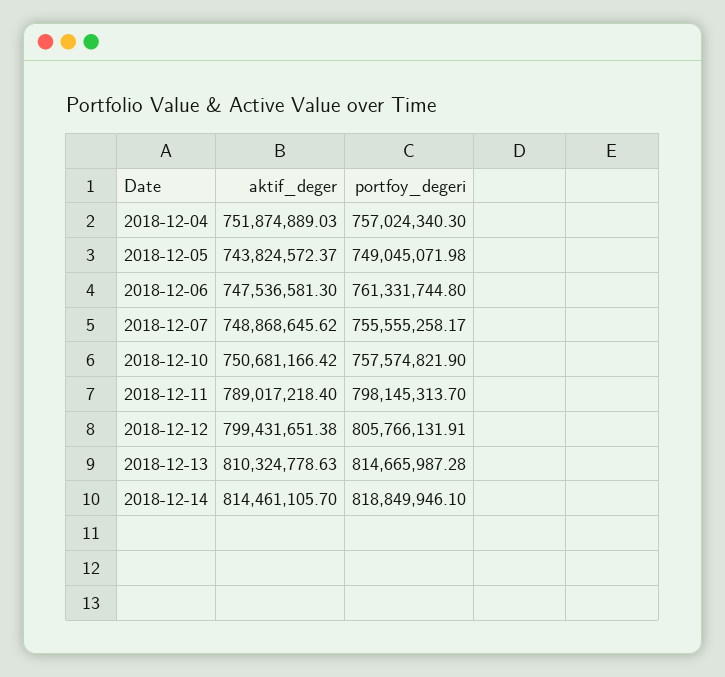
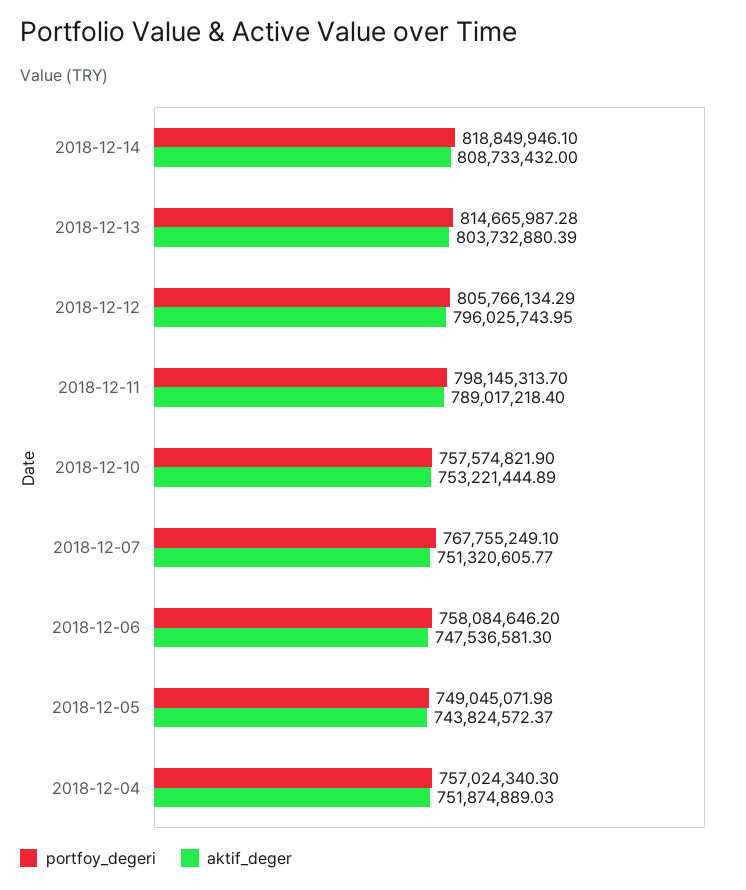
portfoy_degeri, 2018-12-06: 761331744.8 -> 758084646.2
aktif_deger, 2018-12-07: 748868645.62 -> 751320605.77
portfoy_degeri, 2018-12-07: 755555258.17 -> 767755249.1
aktif_deger, 2018-12-10: 750681166.42 -> 753221444.89
aktif_deger, 2018-12-12: 799431651.38 -> 796025743.95
portfoy_degeri, 2018-12-12: 805766131.91 -> 805766134.29
aktif_deger, 2018-12-13: 810324778.63 -> 803732880.39
aktif_deger, 2018-12-14: 814461105.7 -> 808733432

